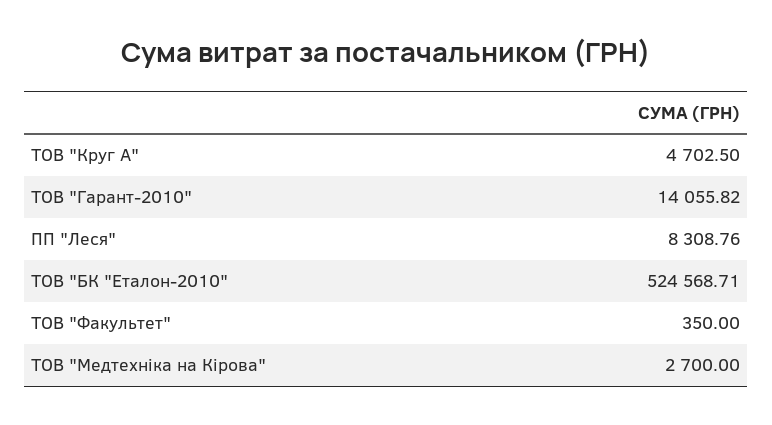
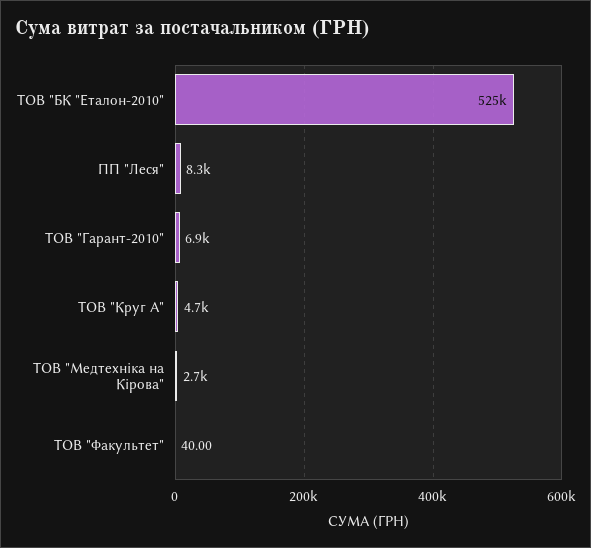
ТОВ "Гарант-2010": 14055.82 -> 6900
ТОВ "Факультет": 350 -> 40

